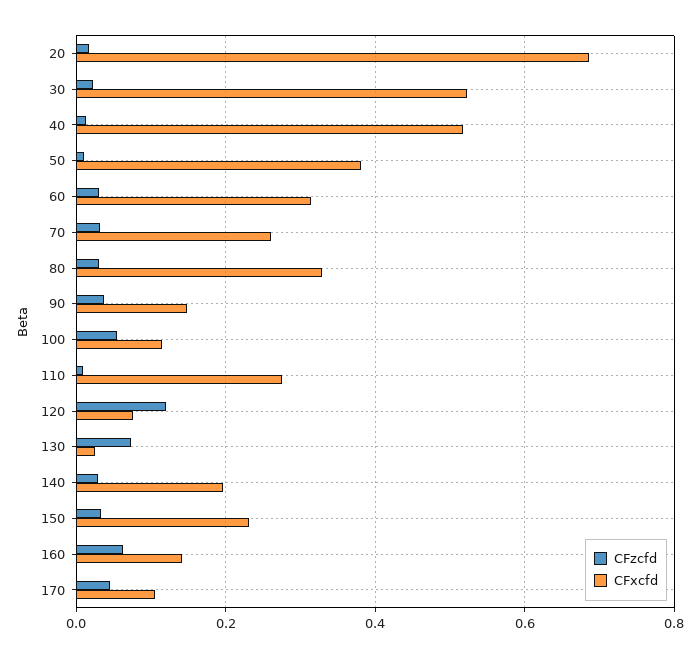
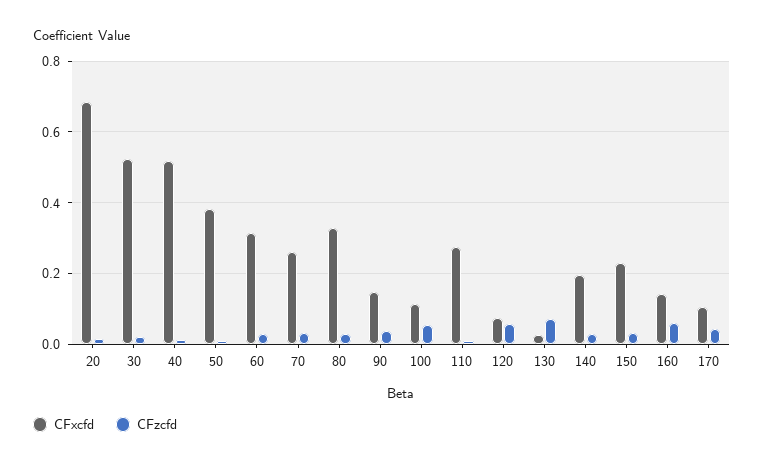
CFzcfd, 120: 0.12 -> 0.06

